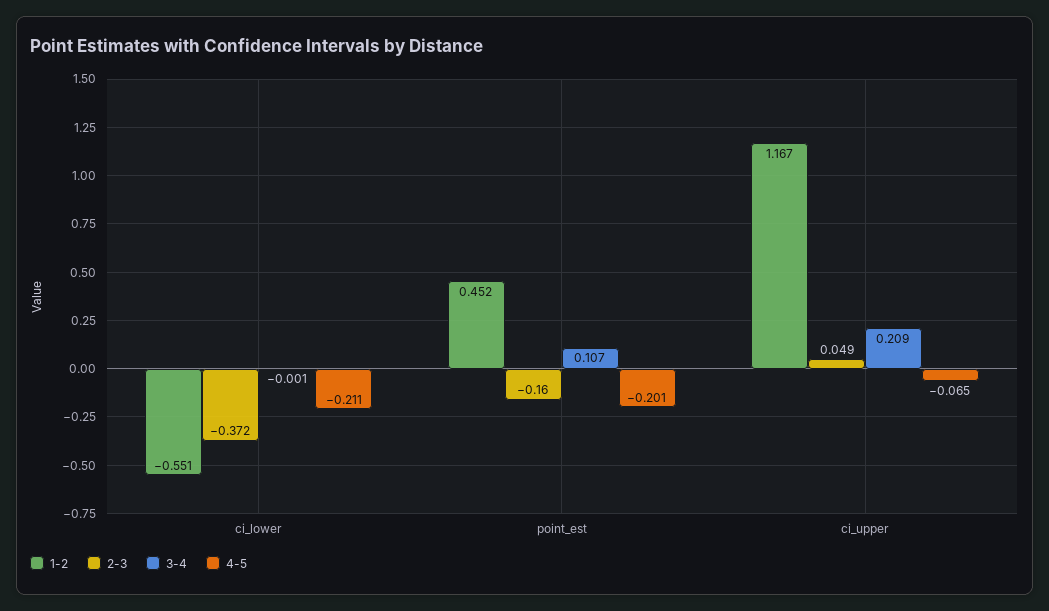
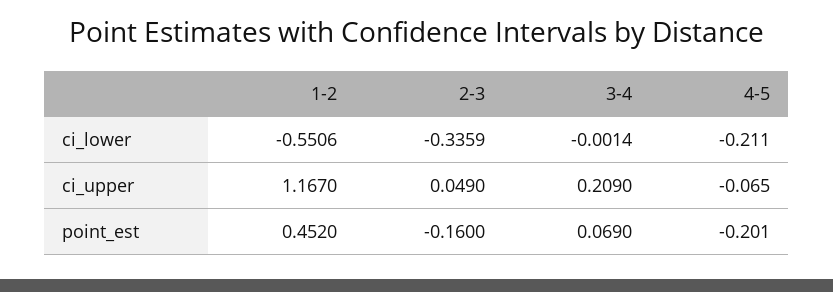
2-3, ci_lower: -0.372 -> -0.3359
3-4, point_est: 0.107 -> 0.069

